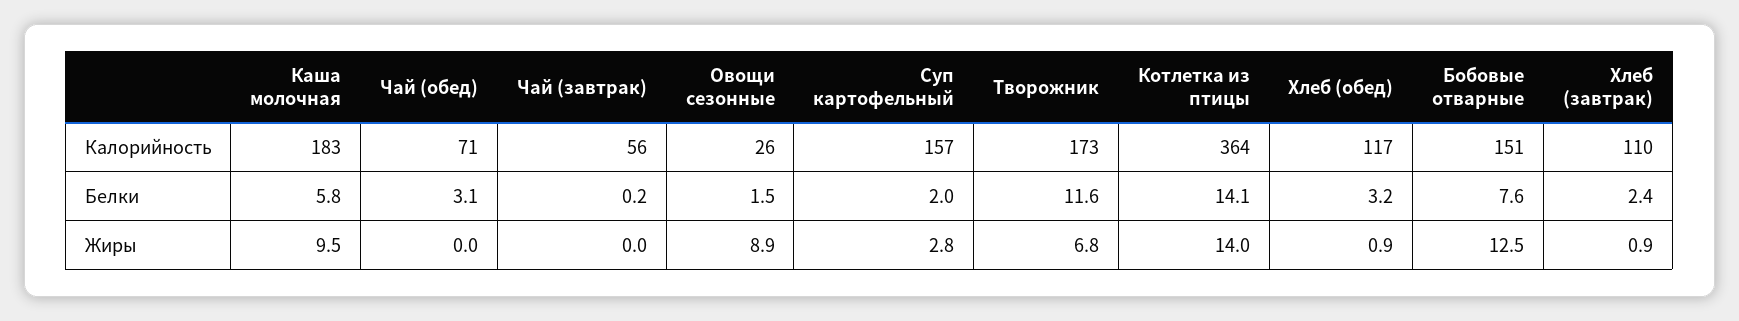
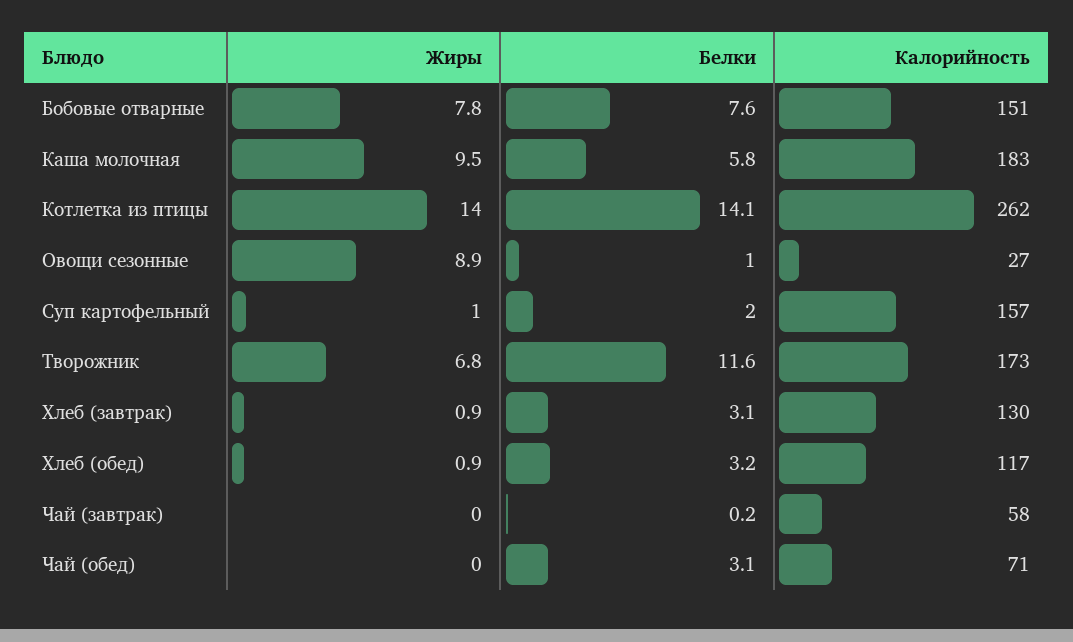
Чай (завтрак), Калорийность: 56 -> 58
Овощи сезонные, Калорийность: 26 -> 27
Котлетка из птицы, Калорийность: 364 -> 262
Хлеб (завтрак), Калорийность: 110 -> 130
Овощи сезонные, Белки: 1.5 -> 1
Хлеб (завтрак), Белки: 2.4 -> 3.1
Суп картофельный, Жиры: 2.8 -> 1
Бобовые отварные, Жиры: 12.5 -> 7.8

